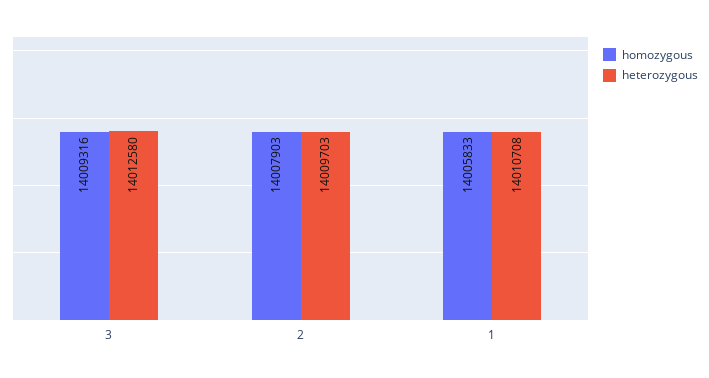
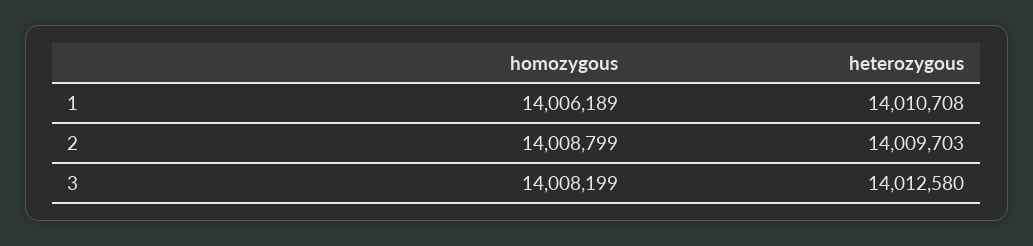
homozygous, 3: 14009316 -> 14008199
homozygous, 2: 14007903 -> 14008799
homozygous, 1: 14005833 -> 14006189

